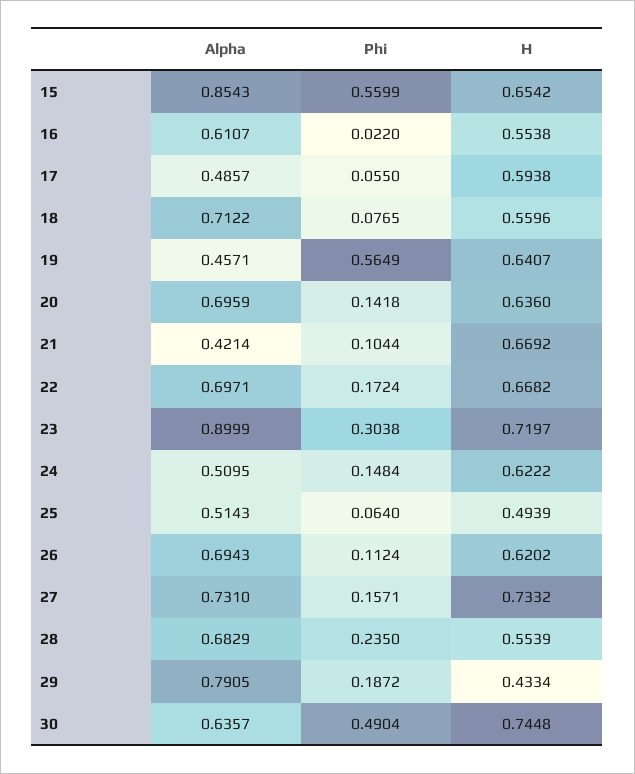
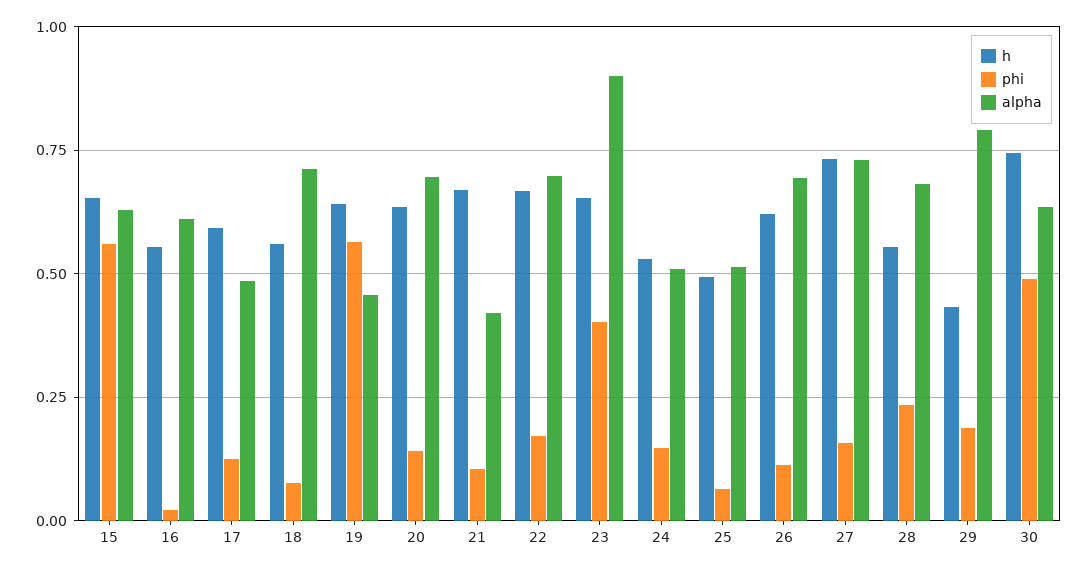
Alpha, 15: 0.8543 -> 0.625
Phi, 17: 0.055 -> 0.125
Phi, 23: 0.3038 -> 0.4
H, 23: 0.7197 -> 0.65
H, 24: 0.6222 -> 0.525

